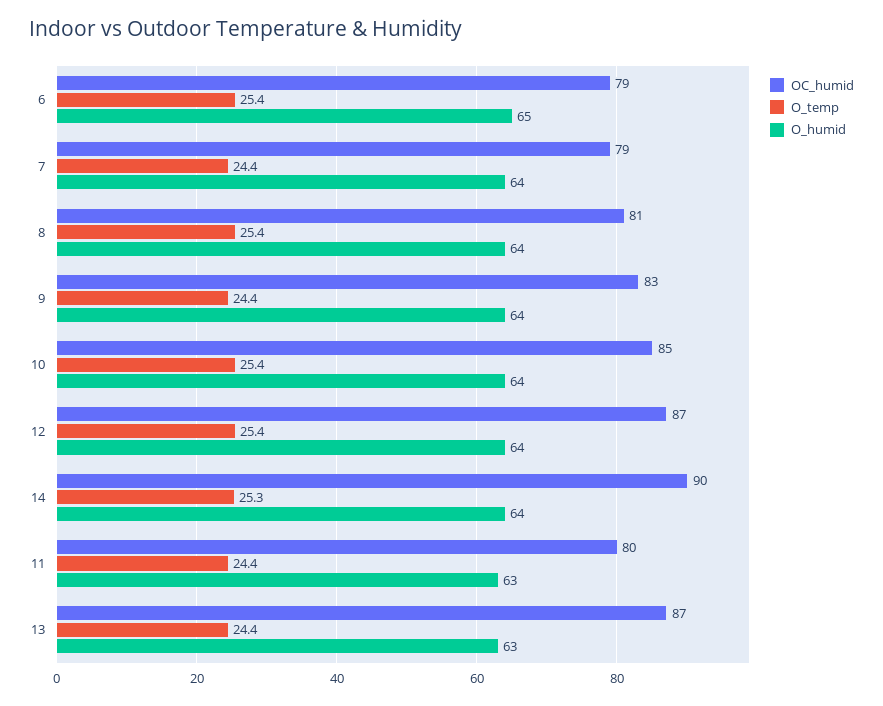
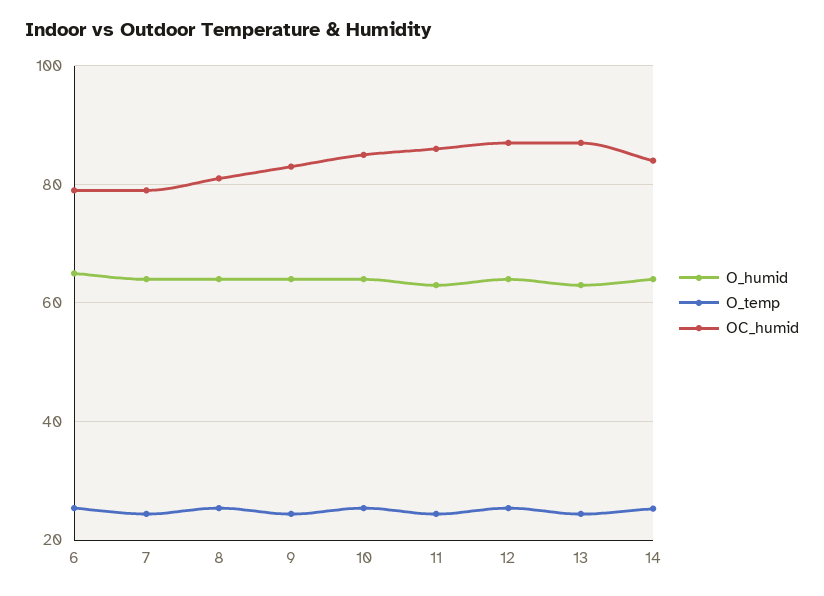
OC_humid, 14: 90 -> 84
OC_humid, 11: 80 -> 86

